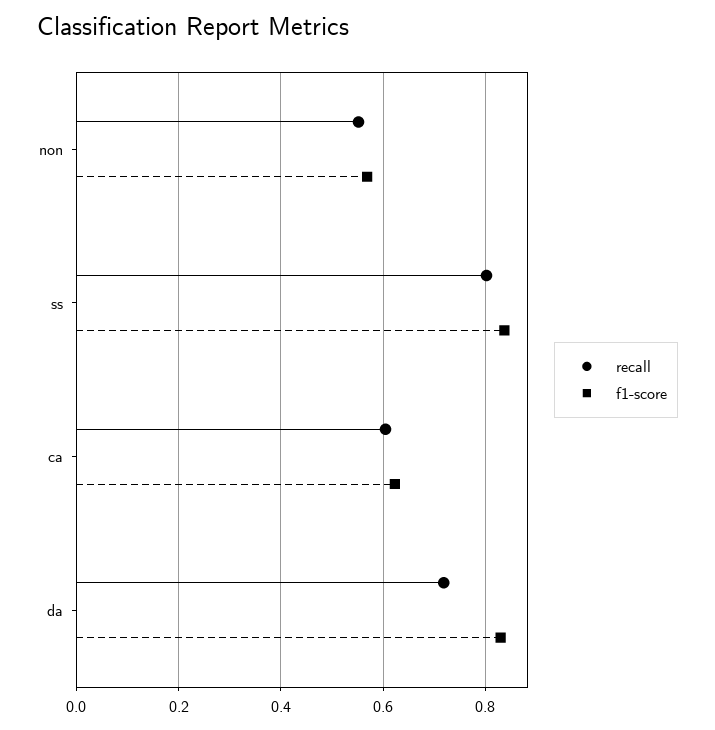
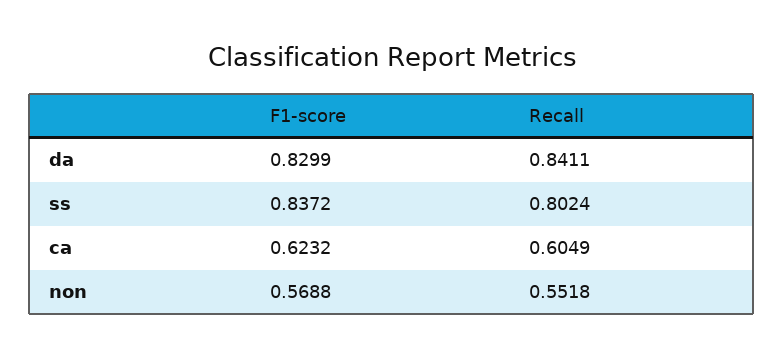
recall, da: 0.72 -> 0.8411

